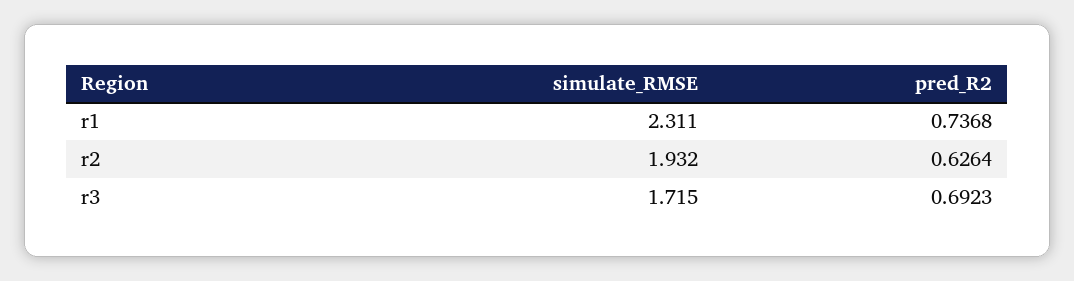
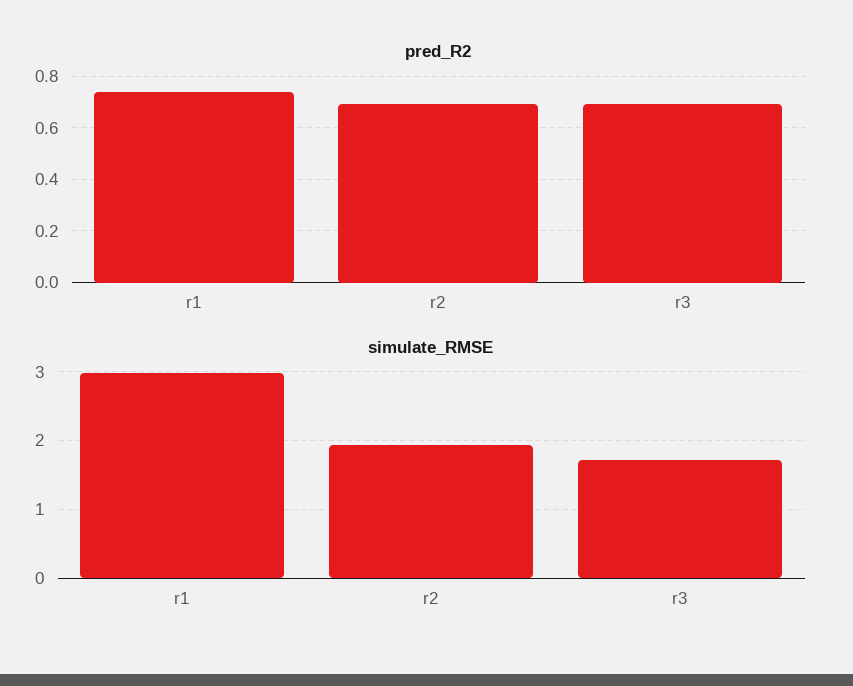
simulate_RMSE, r1: 2.311 -> 3
pred_R2, r2: 0.6264 -> 0.7

